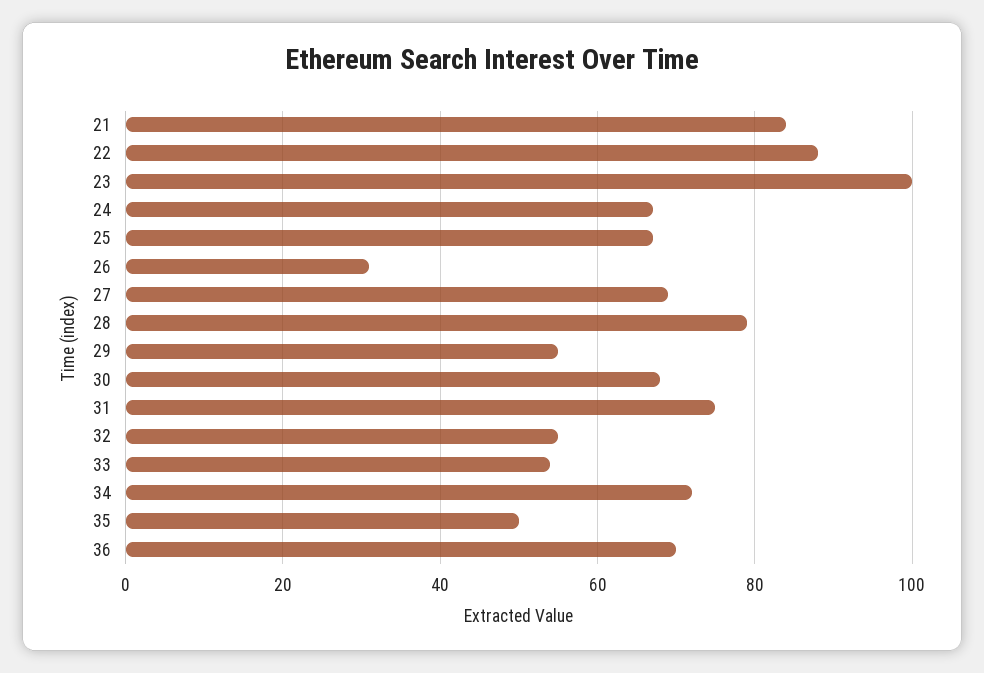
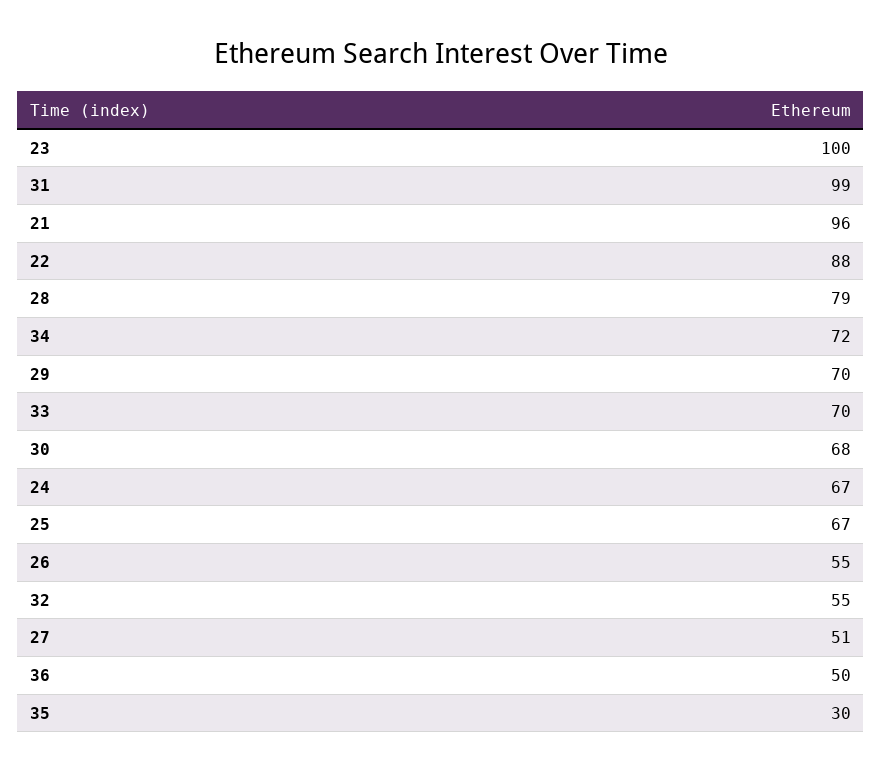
21: 85 -> 96
26: 30 -> 55
27: 70 -> 51
29: 55 -> 70
31: 75 -> 99
33: 55 -> 70
35: 50 -> 30
36: 70 -> 50

